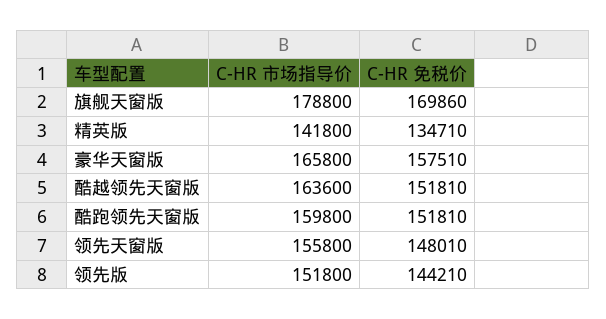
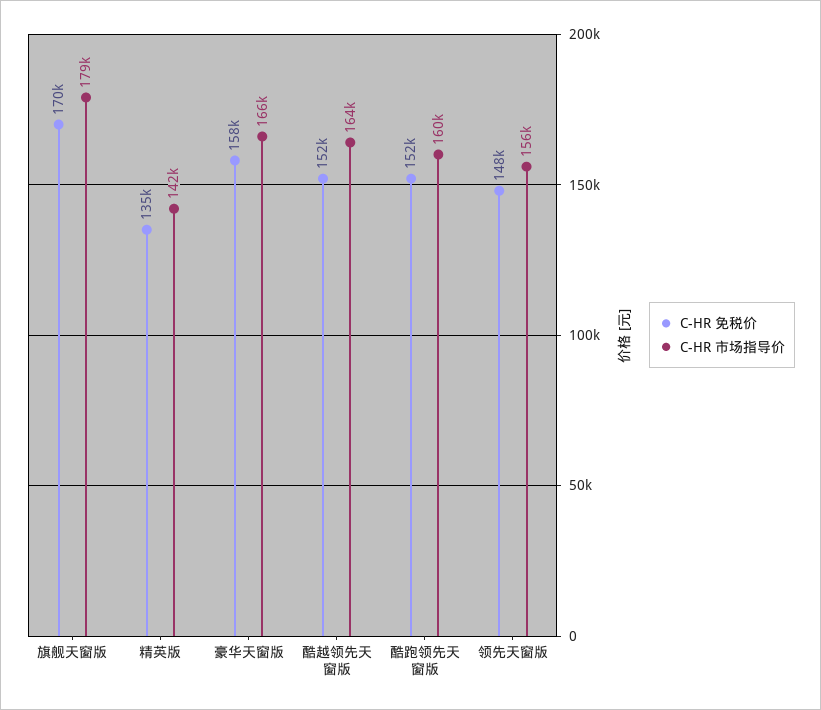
C-HR 市场指导价, 领先版: 151800 -> none
C-HR 免税价, 领先版: 144210 -> none

